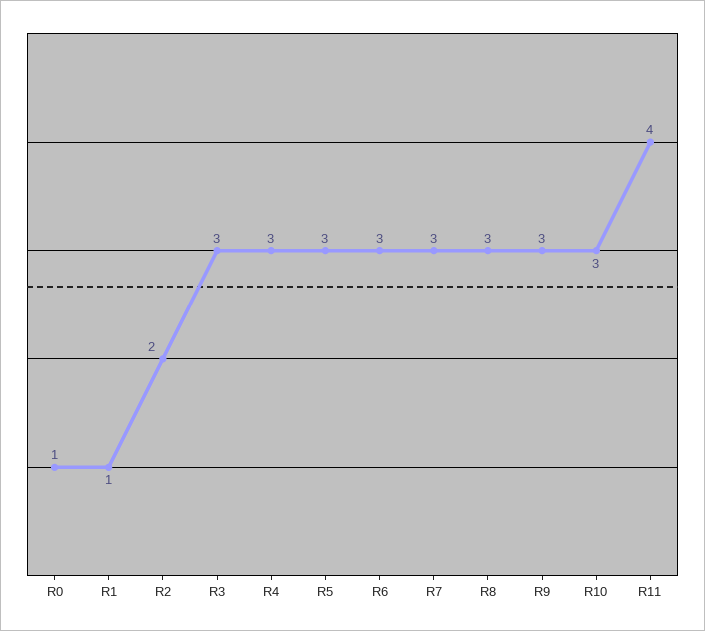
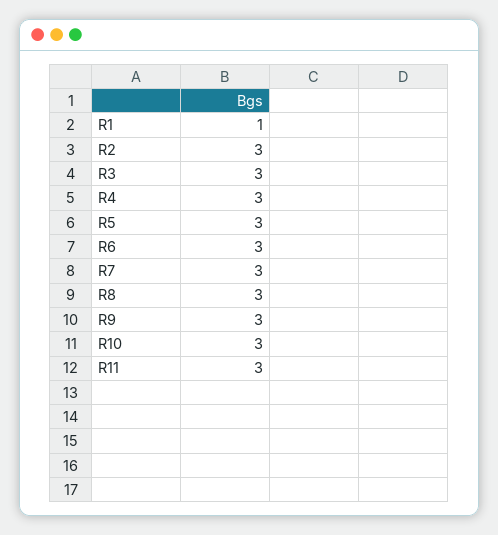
R0: 1 -> none
R2: 2 -> 3
R11: 4 -> 3

